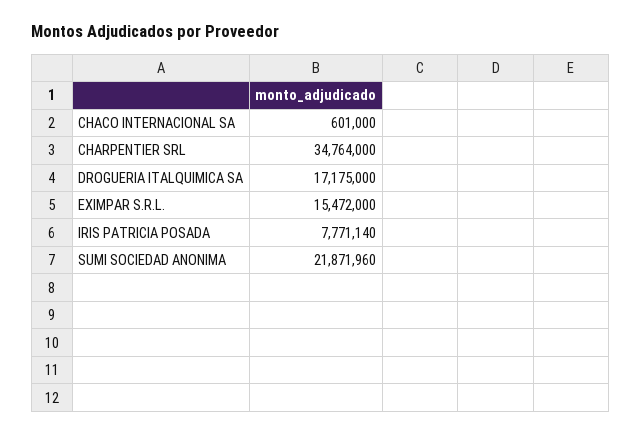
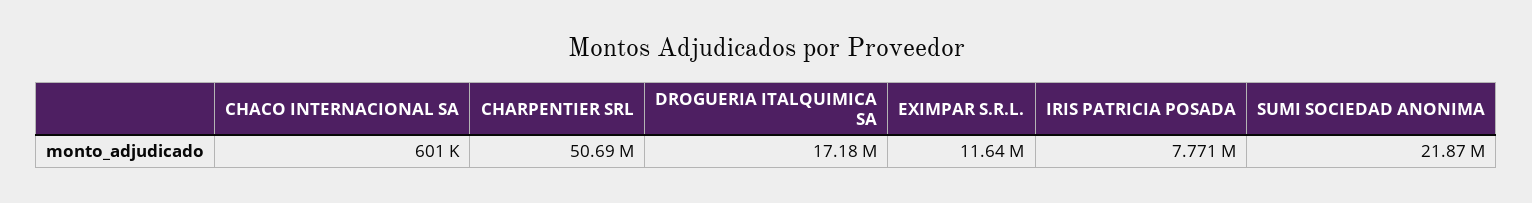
CHARPENTIER SRL: 34764000 -> 50690000
EXIMPAR S.R.L.: 15472000 -> 11640000

